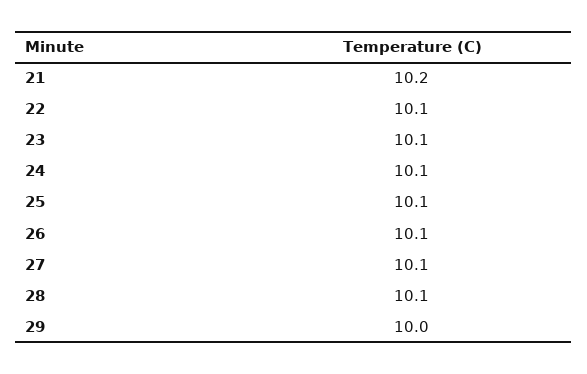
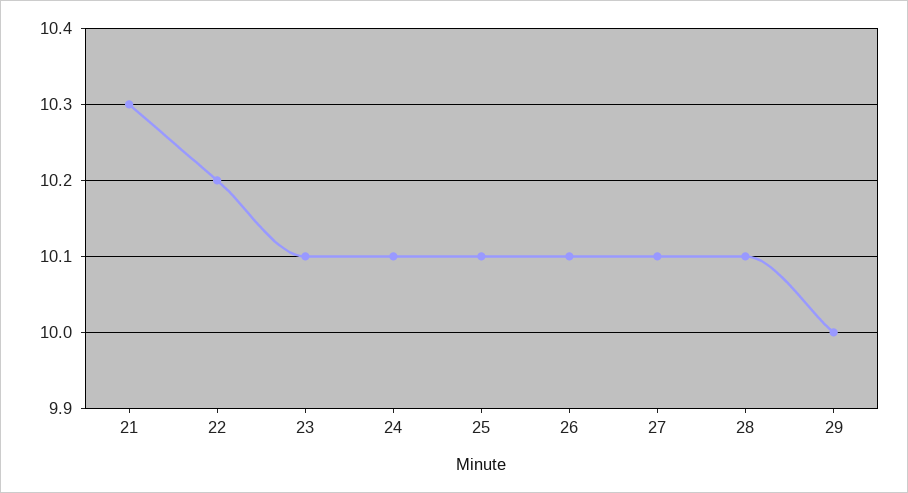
21: 10.2 -> 10.3
22: 10.1 -> 10.2

